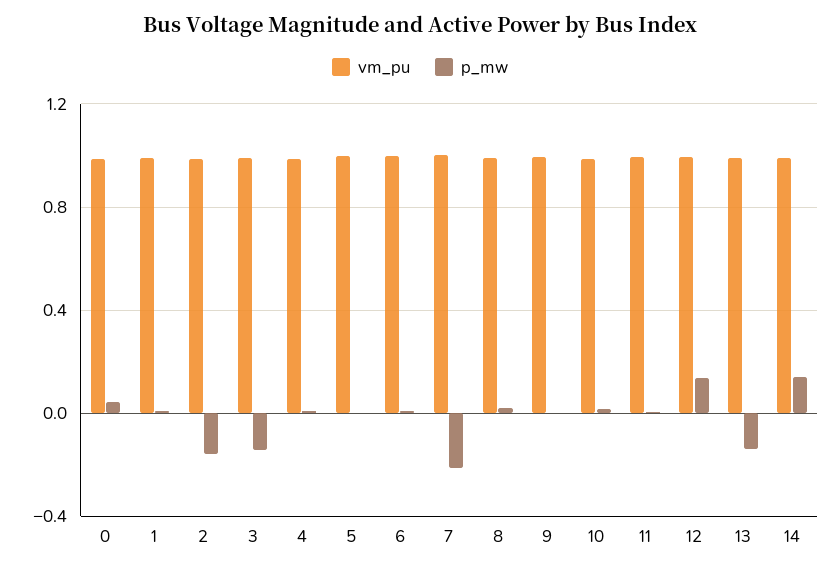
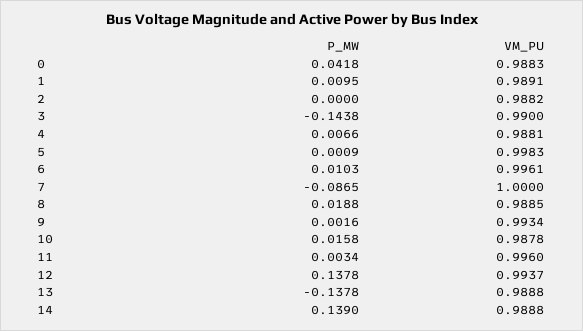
p_mw, 2: -0.15 -> 0
p_mw, 7: -0.2 -> -0.0865

